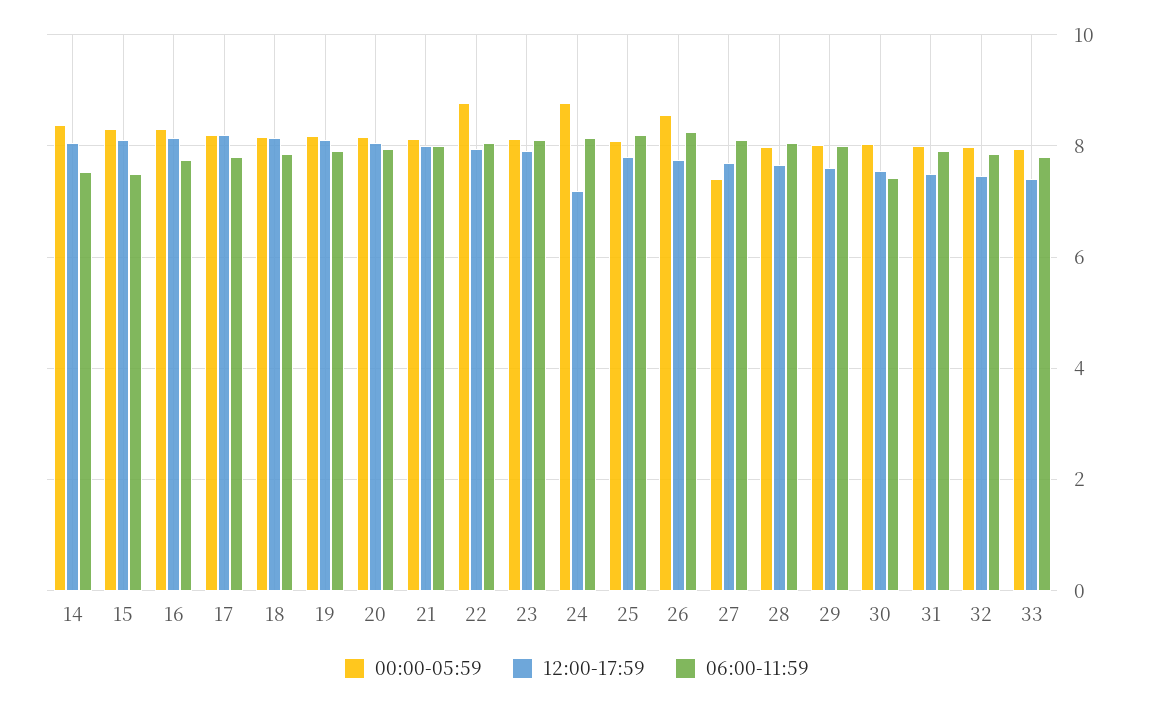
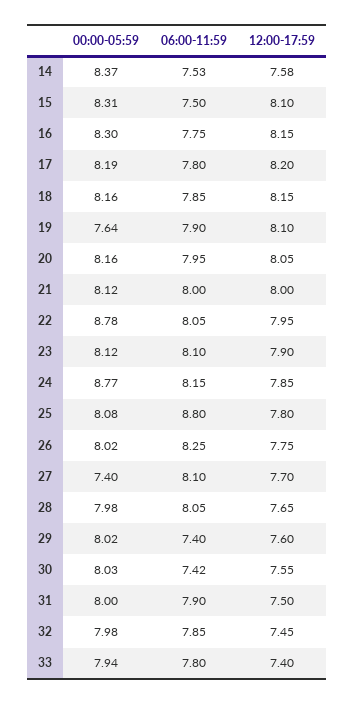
12:00-17:59, 14: 8 -> 7.58
00:00-05:59, 19: 8.2 -> 7.64
12:00-17:59, 24: 7.2 -> 7.85
06:00-11:59, 25: 8.2 -> 8.8
00:00-05:59, 26: 8.6 -> 8.02
06:00-11:59, 29: 8 -> 7.4

